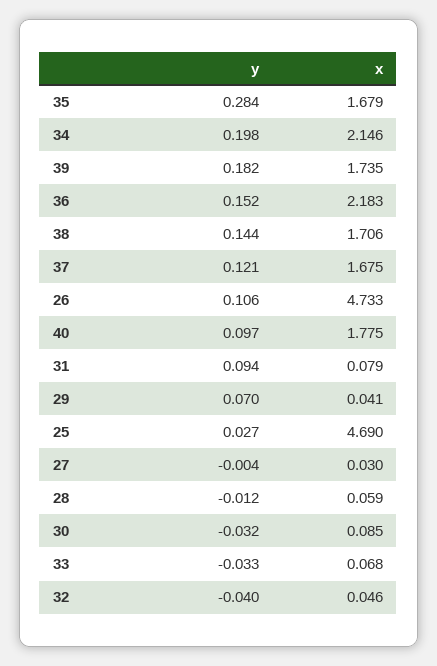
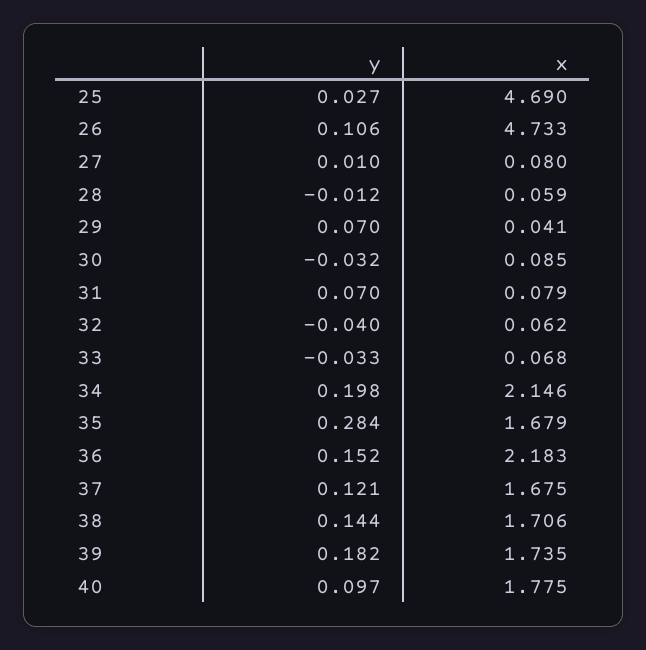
y, 31: 0.094 -> 0.07
y, 27: -0.004 -> 0.01
x, 27: 0.03 -> 0.08
x, 32: 0.046 -> 0.062

